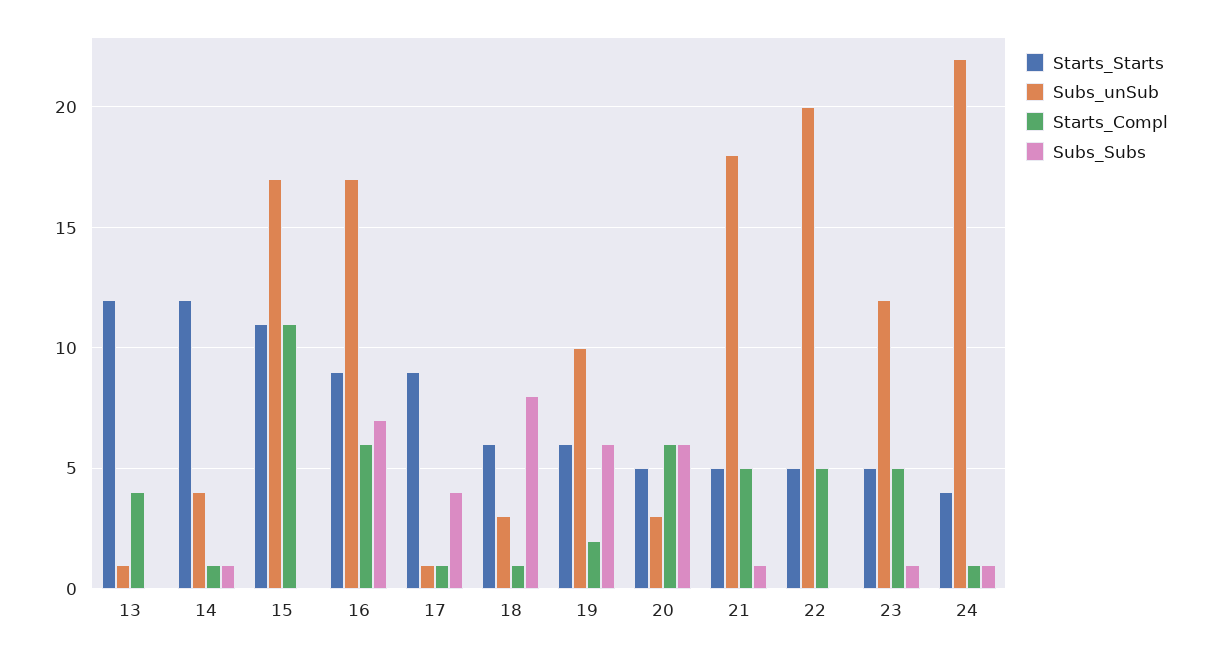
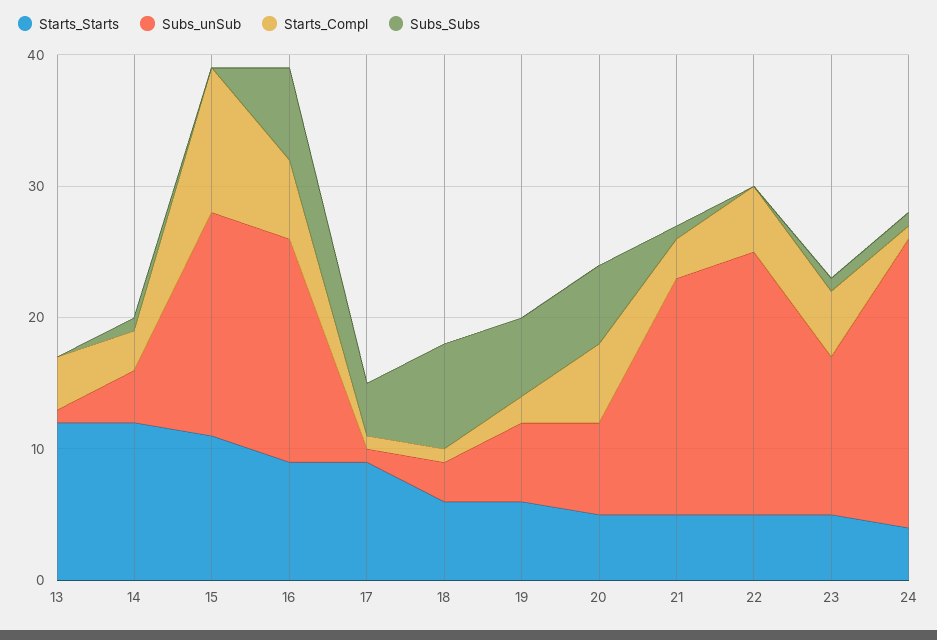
Starts_Compl, 14: 1 -> 3
Subs_unSub, 19: 10 -> 6
Subs_unSub, 20: 3 -> 7
Starts_Compl, 21: 5 -> 3

